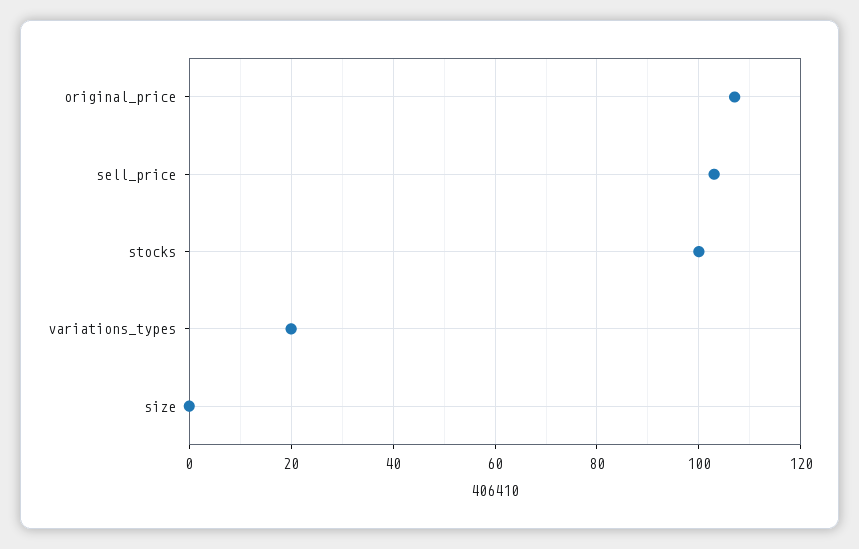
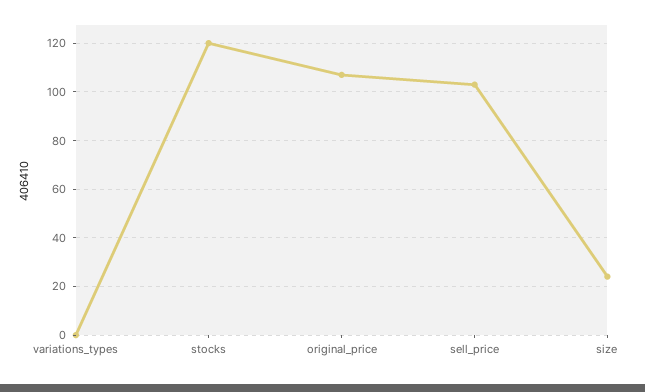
stocks: 100 -> 120
variations_types: 20 -> 0
size: 0 -> 25

